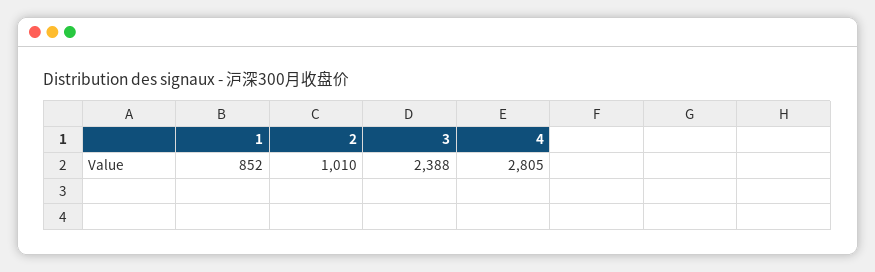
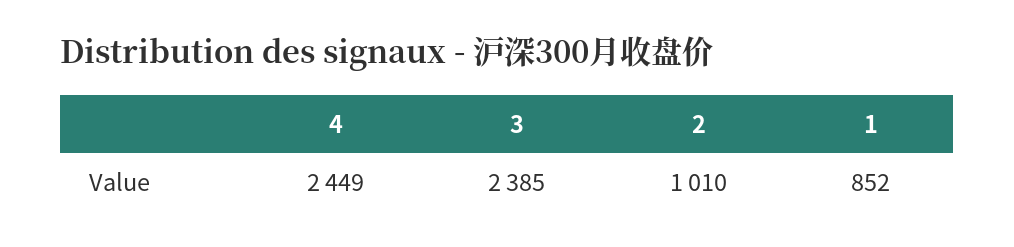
3: 2388 -> 2385
4: 2805 -> 2449

